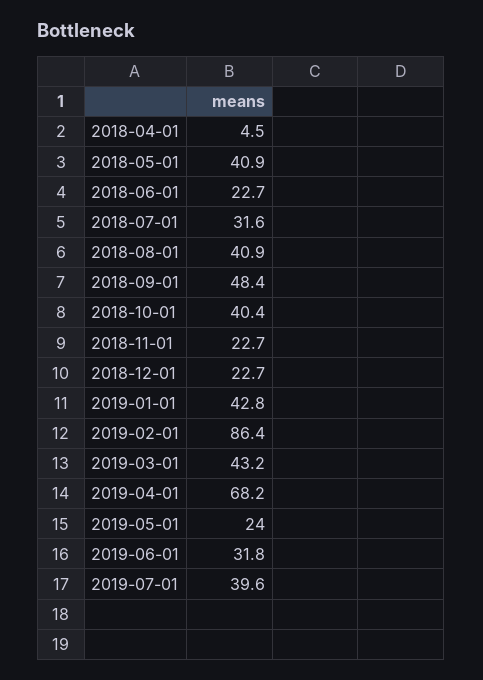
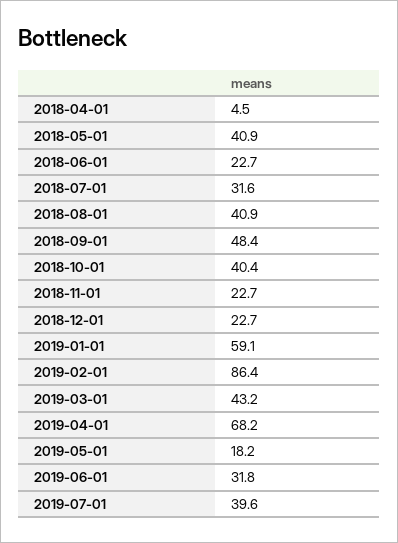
2019-01-01: 42.8 -> 59.1
2019-05-01: 24 -> 18.2

